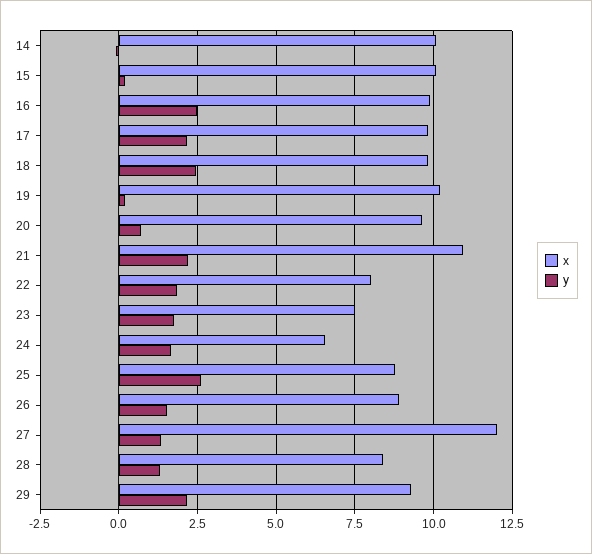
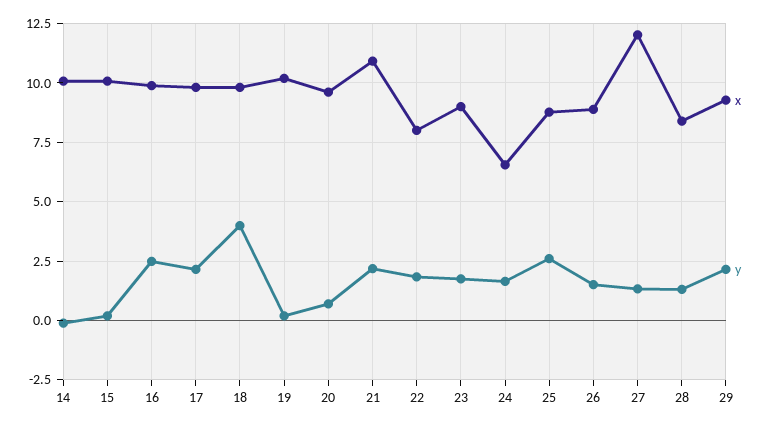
y, 18: 2.5 -> 4
x, 23: 7.5 -> 9

